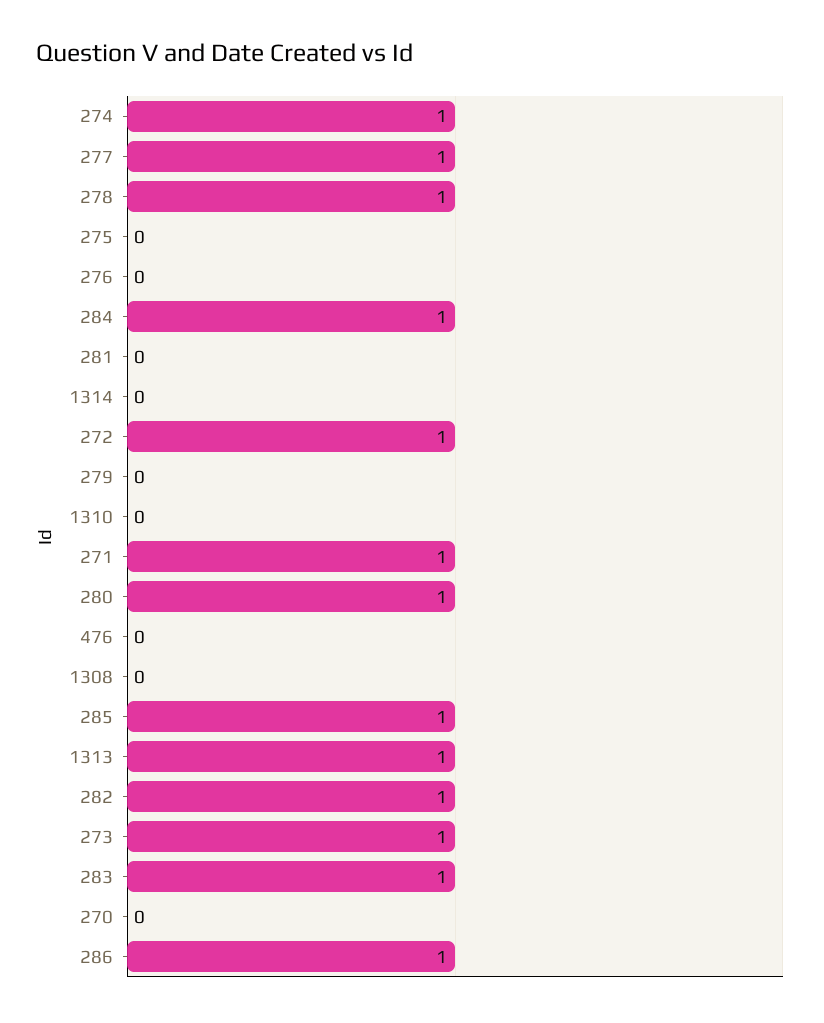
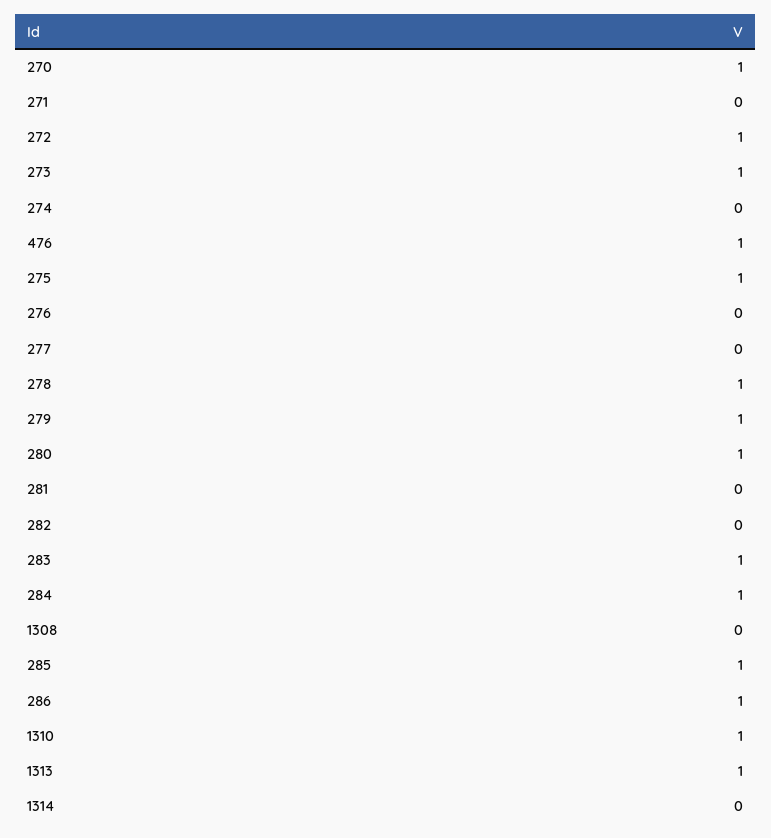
274: 1 -> 0
277: 1 -> 0
275: 0 -> 1
279: 0 -> 1
1310: 0 -> 1
271: 1 -> 0
476: 0 -> 1
282: 1 -> 0
270: 0 -> 1

